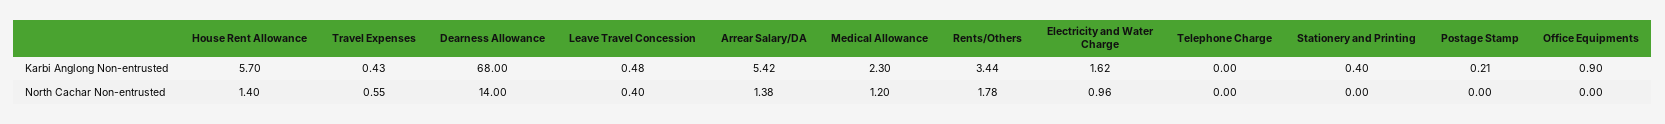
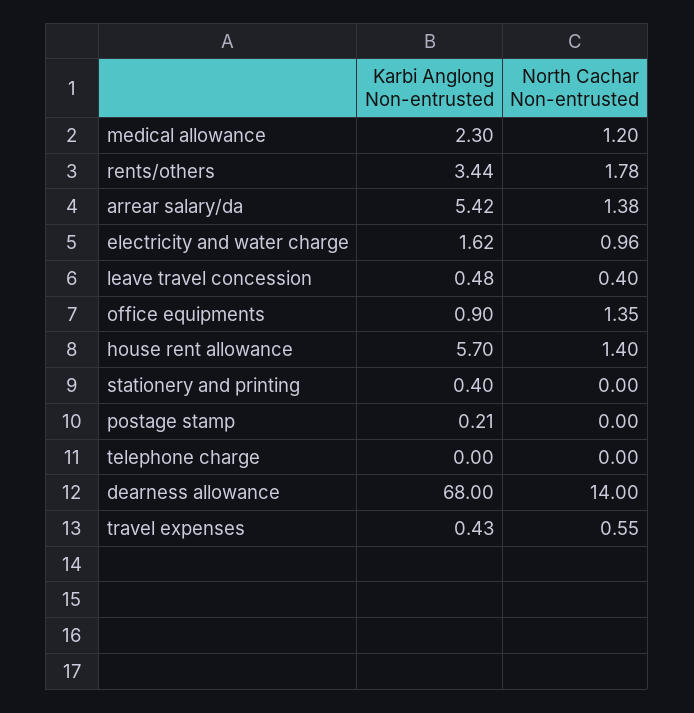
Office Equipments, North Cachar Non-entrusted: 0 -> 1.35

